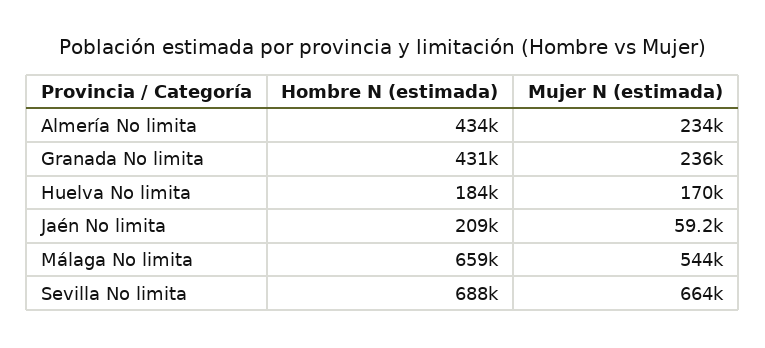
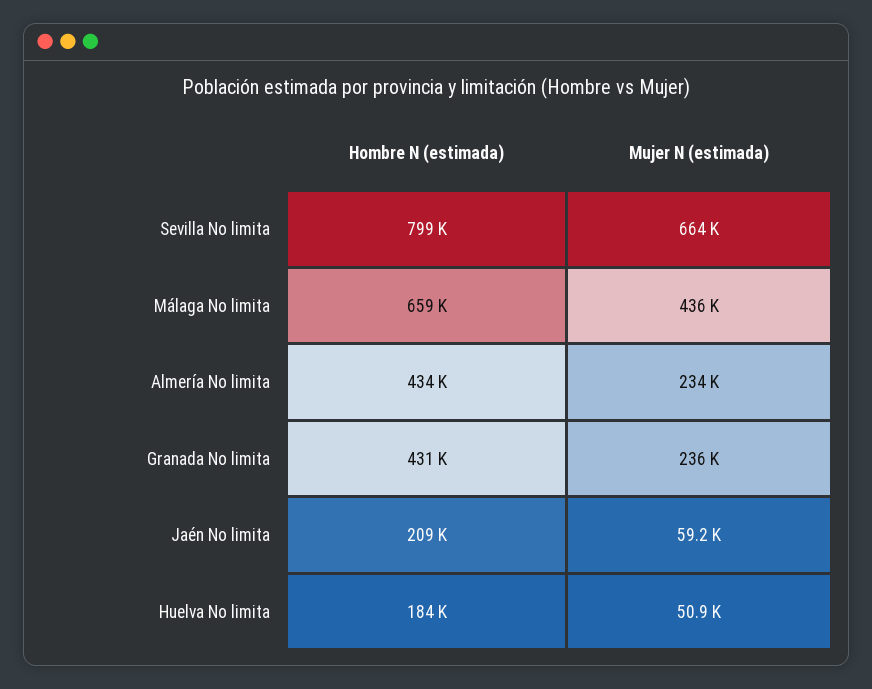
Mujer N (estimada), Huelva No limita: 170000 -> 50900
Mujer N (estimada), Málaga No limita: 544000 -> 436000
Hombre N (estimada), Sevilla No limita: 688000 -> 799000

